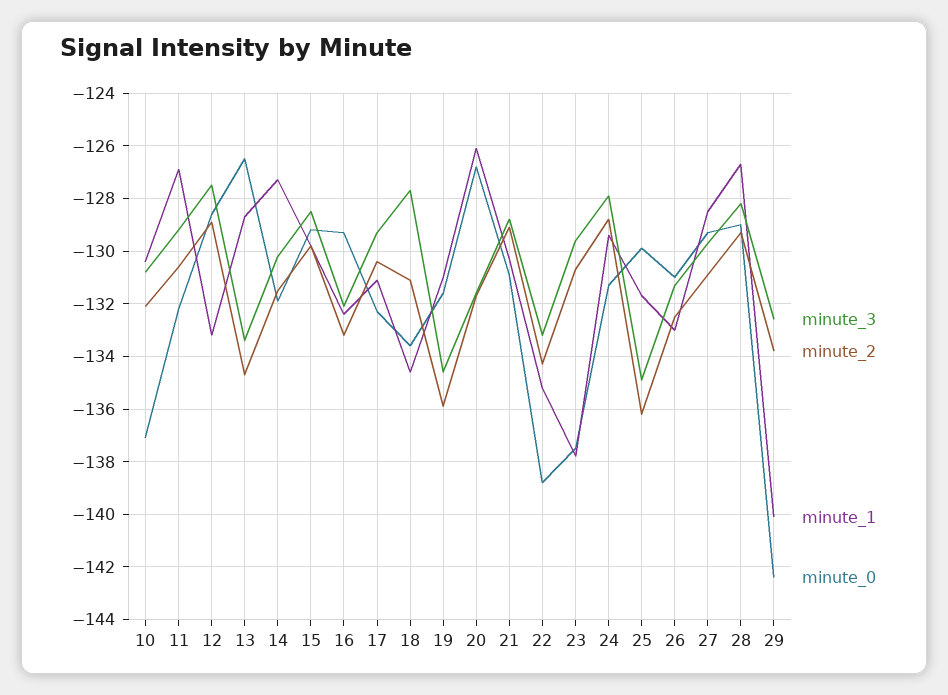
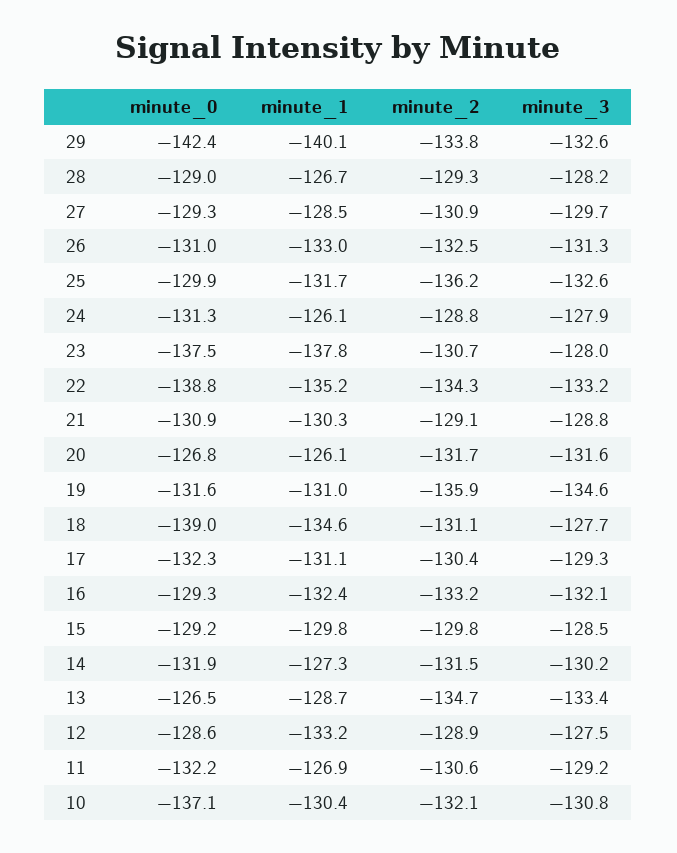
minute_0, 18: -133.5 -> -139
minute_3, 23: -129.5 -> -128
minute_1, 24: -129.5 -> -126.1
minute_3, 25: -135 -> -132.6

